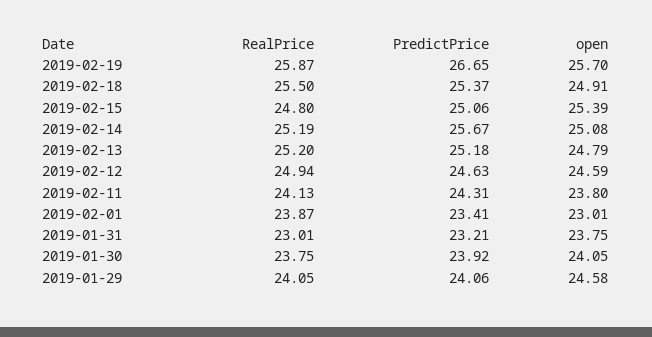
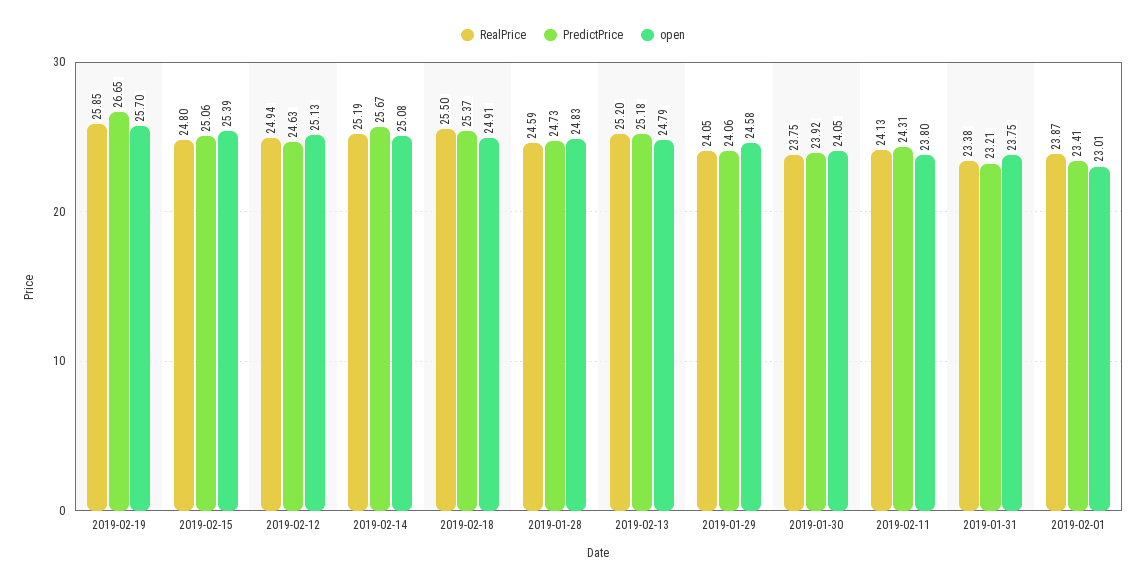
RealPrice, 2019-02-19: 25.87 -> 25.85
open, 2019-02-12: 24.59 -> 25.13
RealPrice, 2019-01-31: 23.01 -> 23.38
RealPrice, 2019-01-28: none -> 24.59
PredictPrice, 2019-01-28: none -> 24.73
open, 2019-01-28: none -> 24.83

